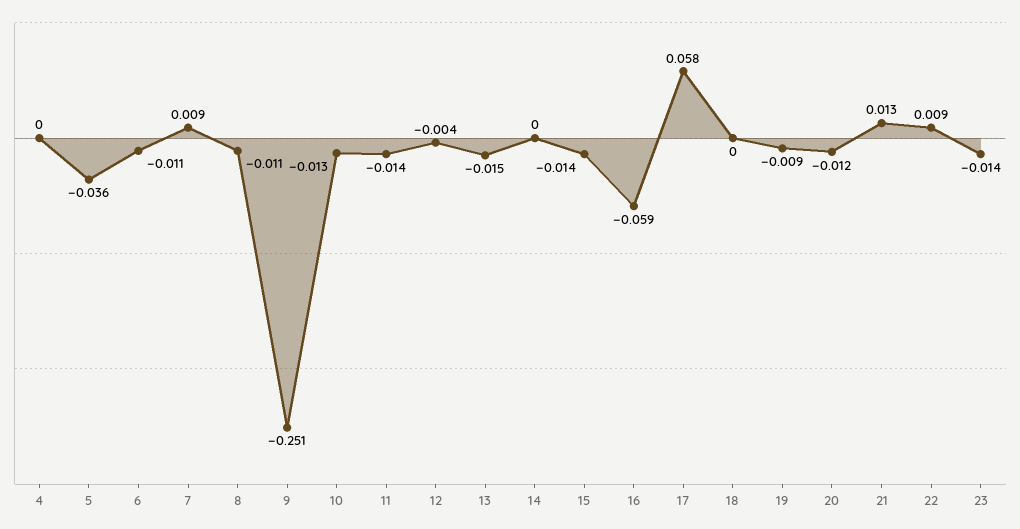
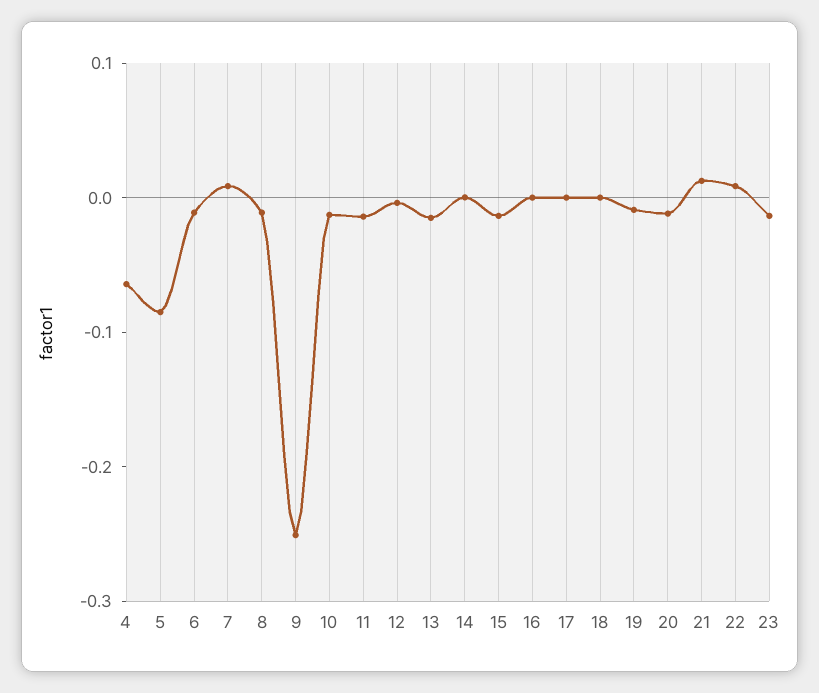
4: 0 -> -0.06
5: -0.036 -> -0.08
16: -0.059 -> 0
17: 0.058 -> 0

